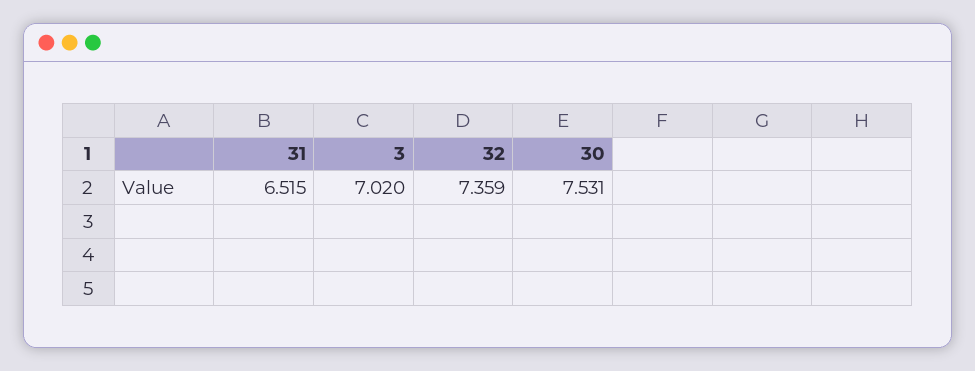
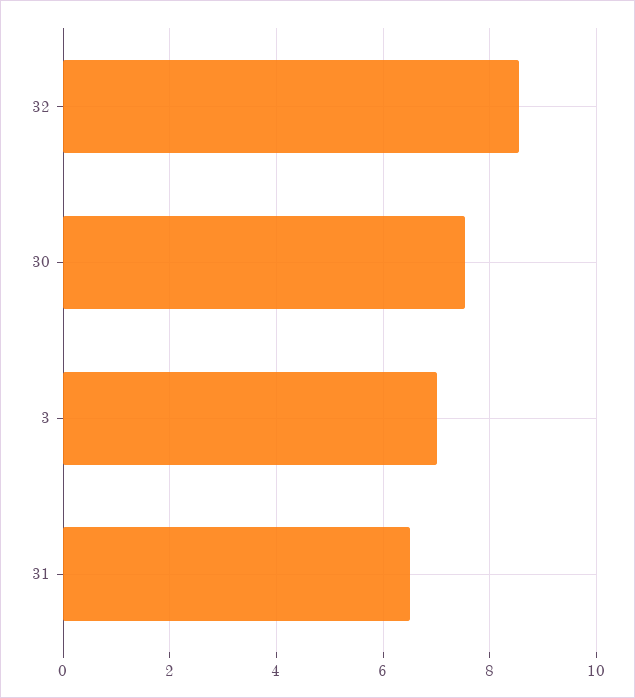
32: 7.359 -> 8.6

